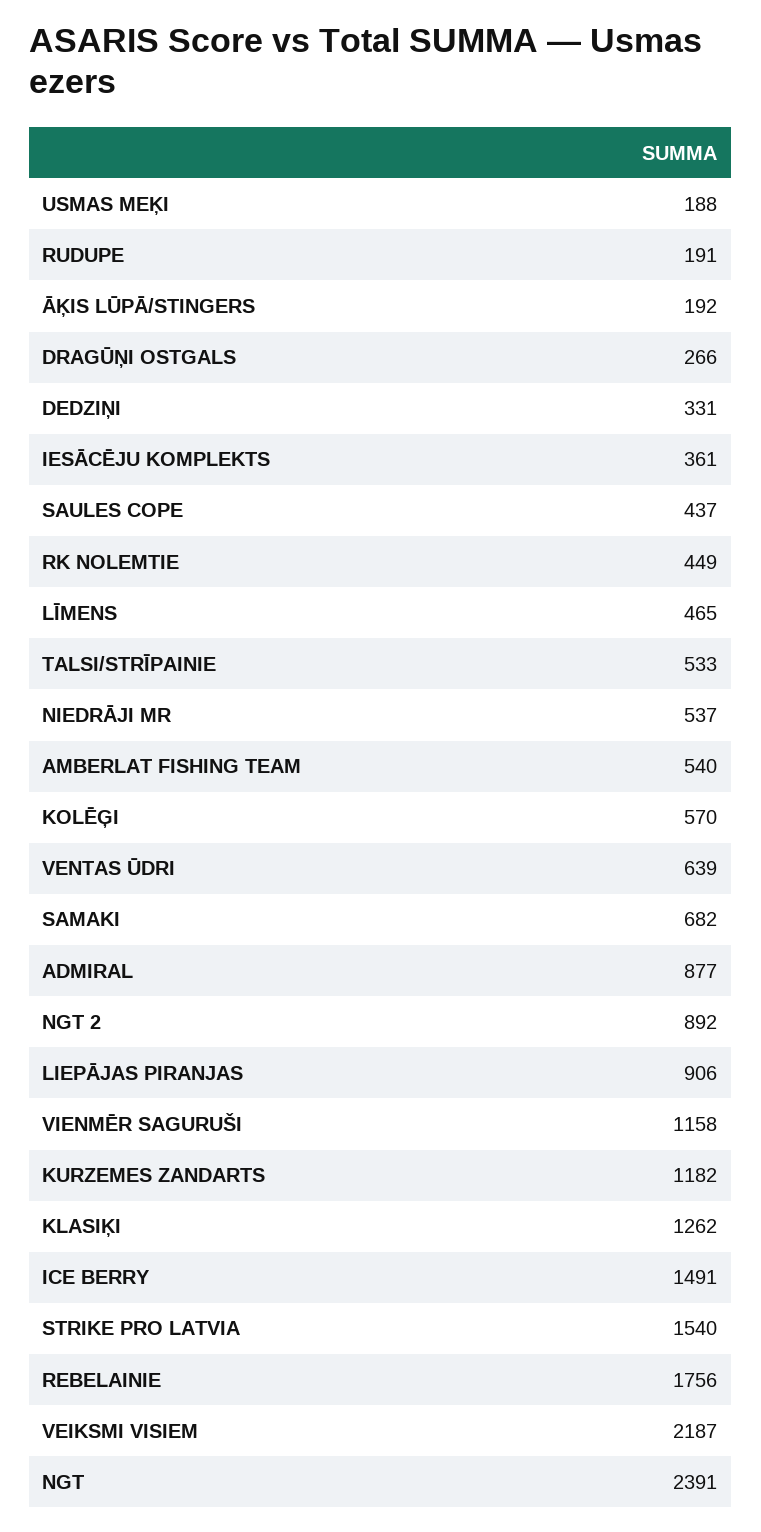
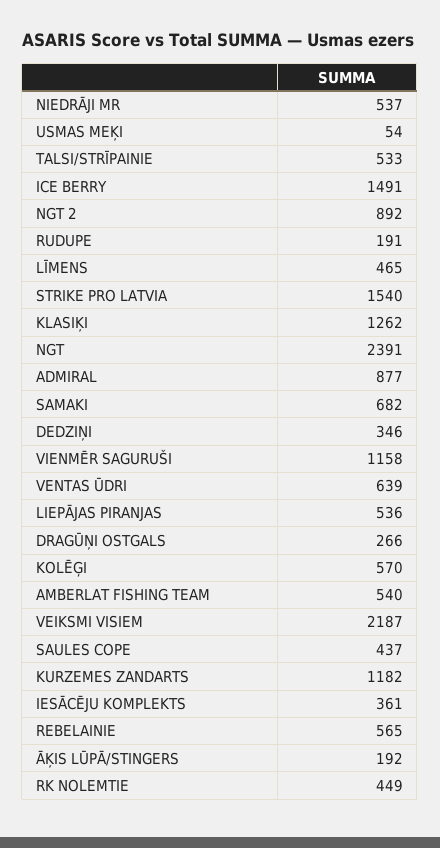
USMAS MEĶI: 188 -> 54
DEDZIŅI: 331 -> 346
LIEPĀJAS PIRANJAS: 906 -> 536
REBELAINIE: 1756 -> 565

